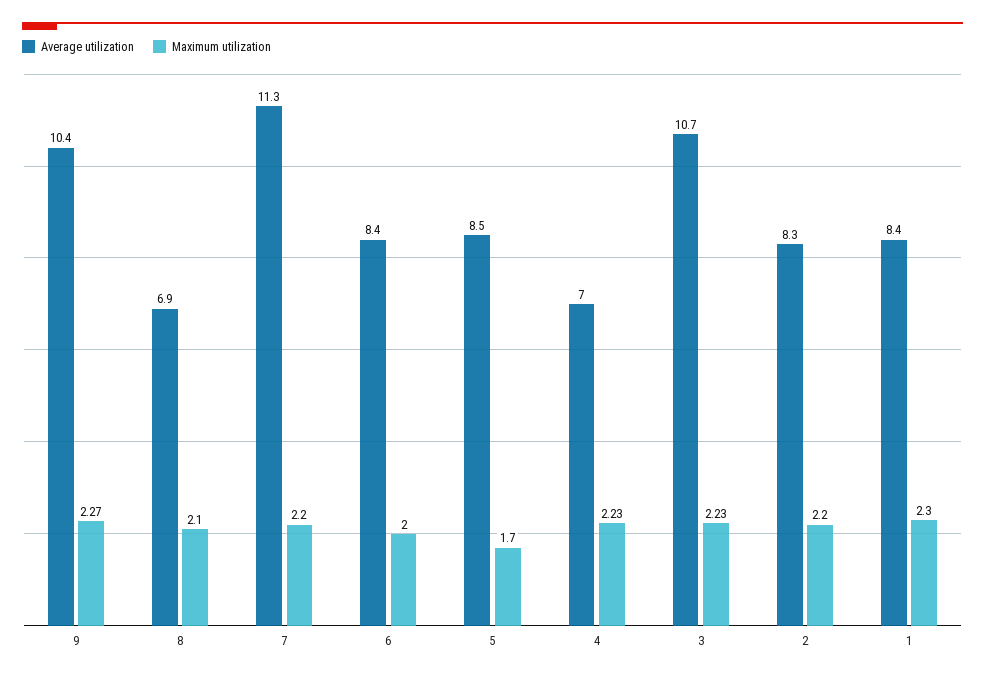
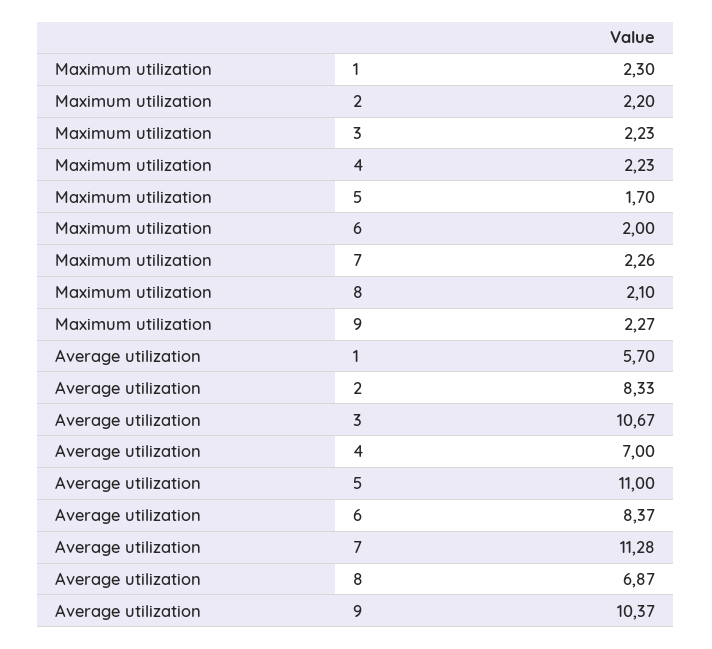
Maximum utilization, 7: 2.2 -> 2.26
Average utilization, 5: 8.5 -> 11
Average utilization, 1: 8.4 -> 5.7

